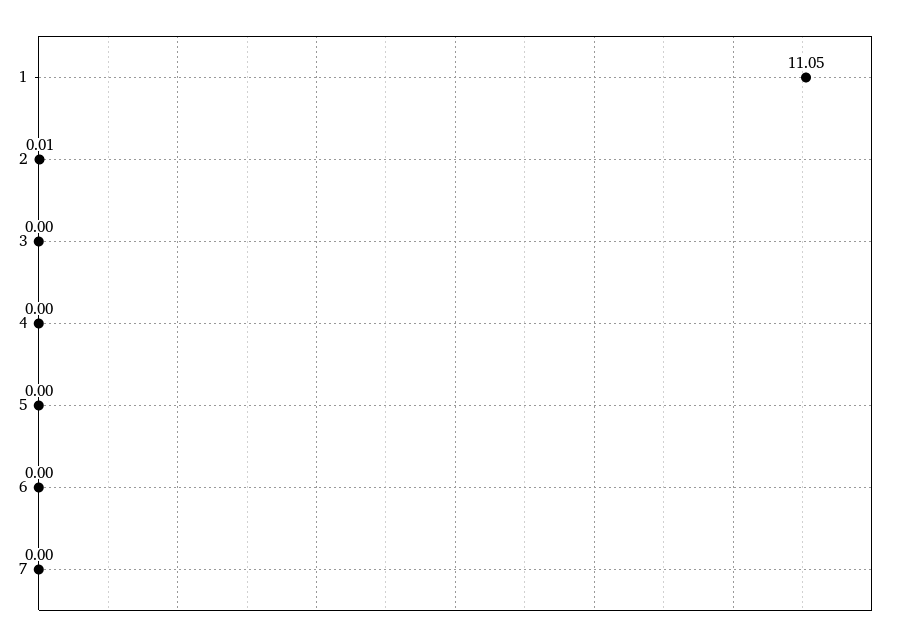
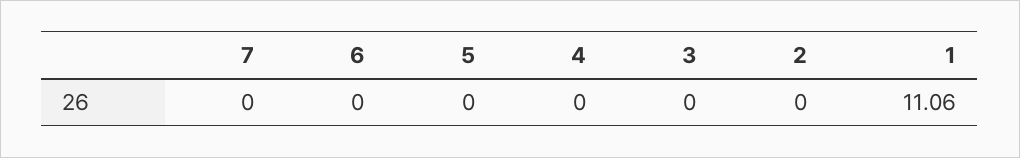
1: 11.05 -> 11.06
2: 0.01 -> 0

